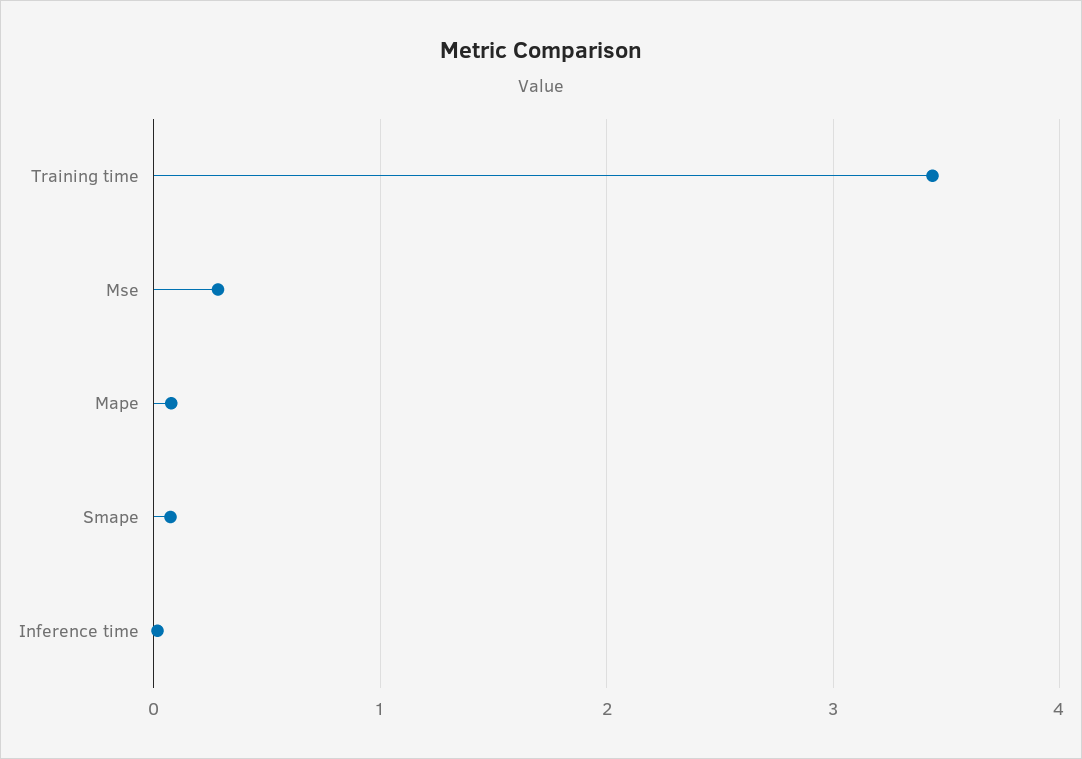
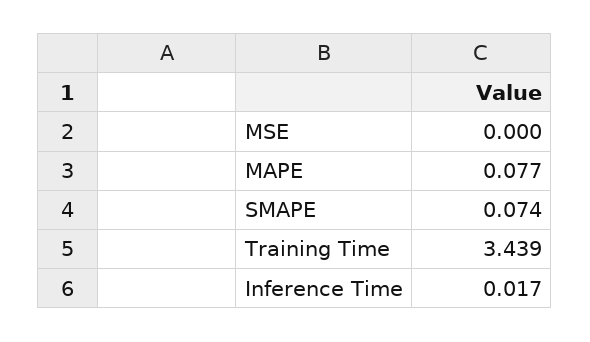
Mse: 0.3 -> 0

